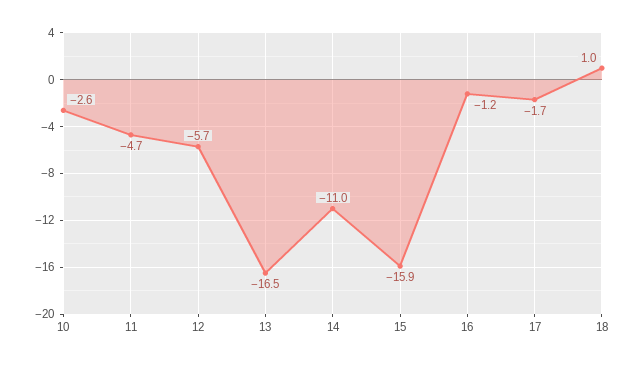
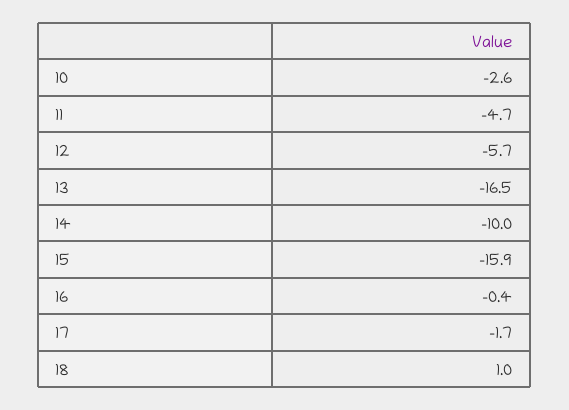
14: -11 -> -10
16: -1.2 -> -0.4

